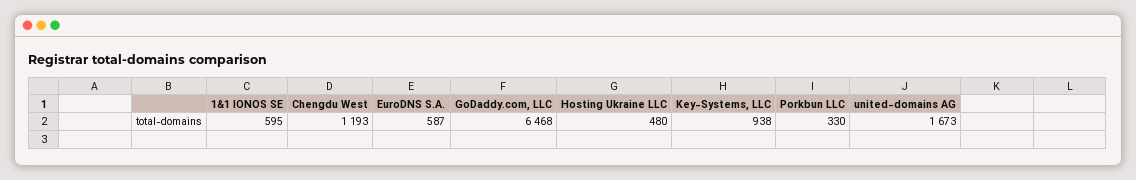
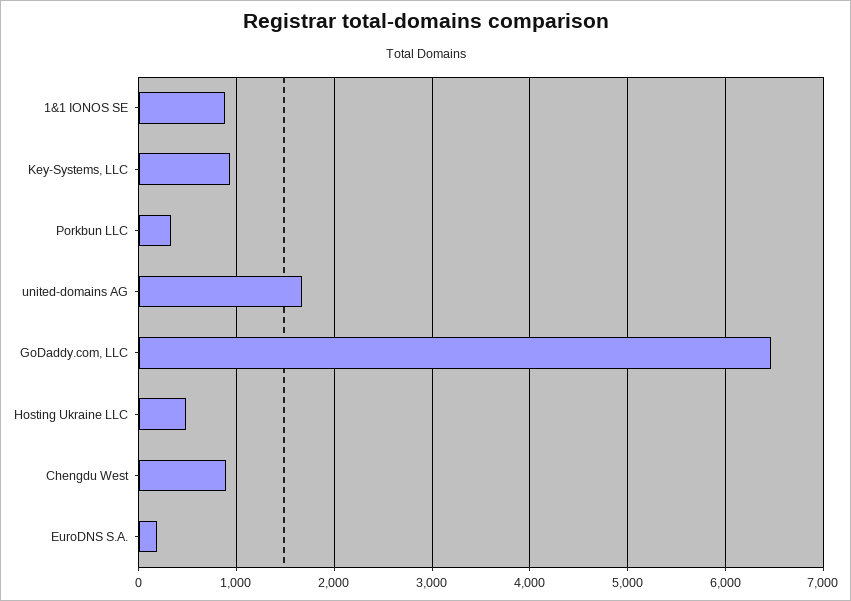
1&1 IONOS SE: 595 -> 900
Chengdu West: 1193 -> 900
EuroDNS S.A.: 587 -> 200

